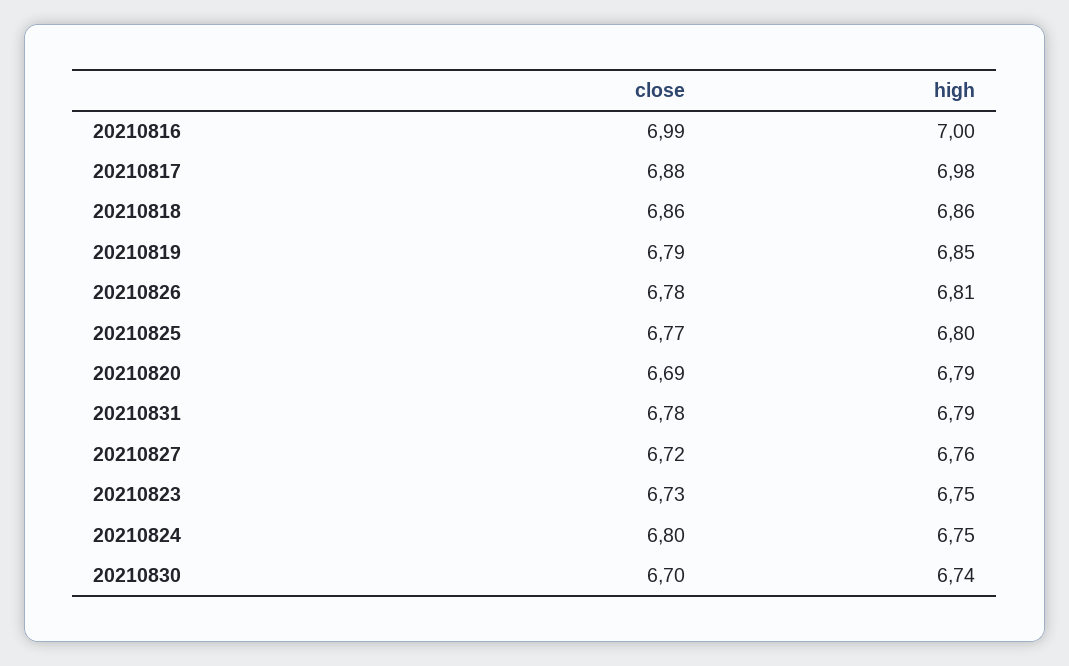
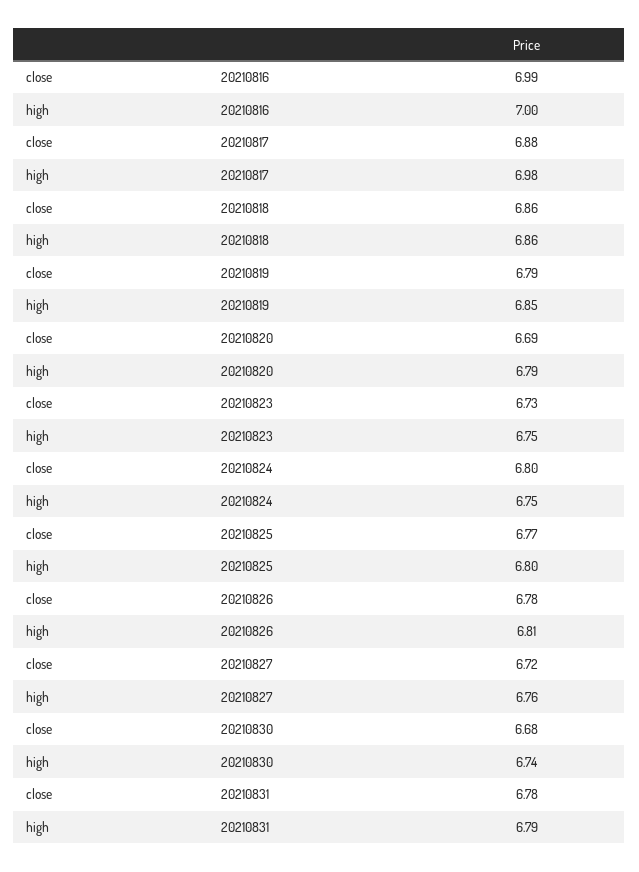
close, 20210830: 6.7 -> 6.68

